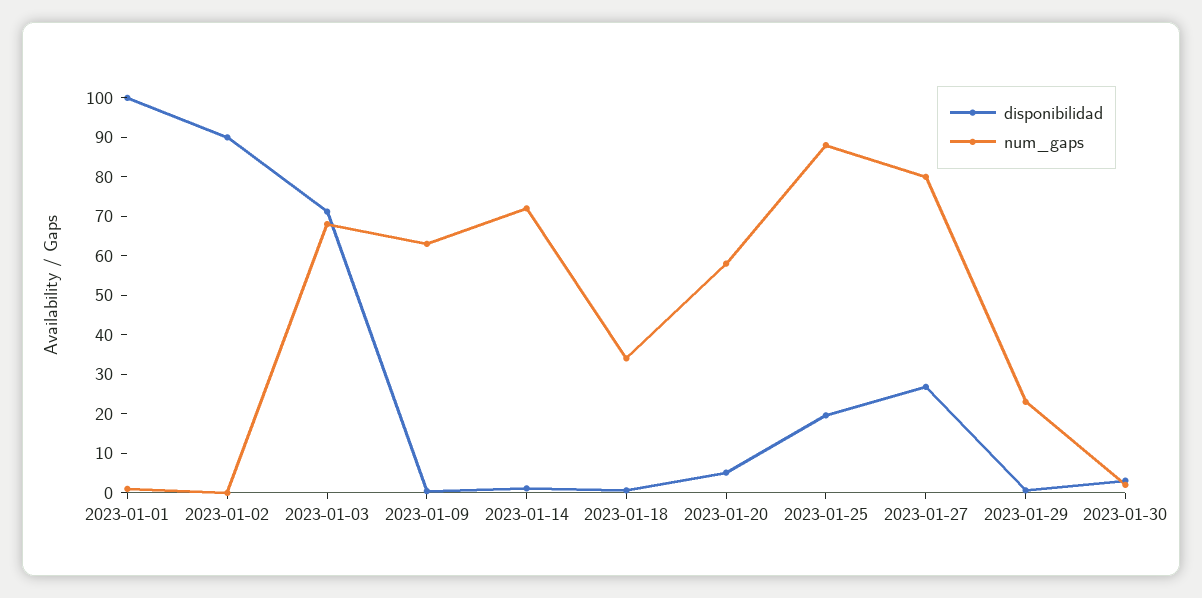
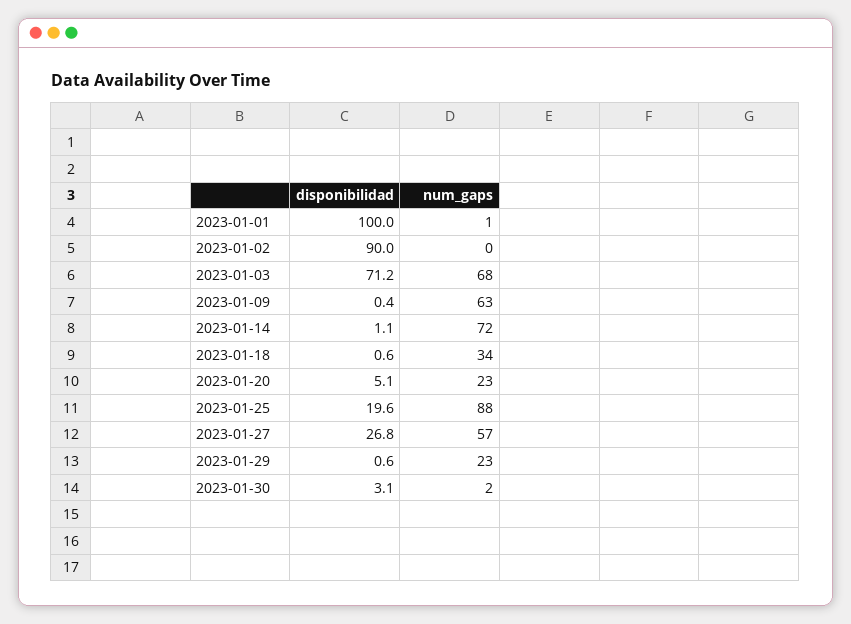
num_gaps, 2023-01-20: 57.5 -> 23
num_gaps, 2023-01-27: 80 -> 57

